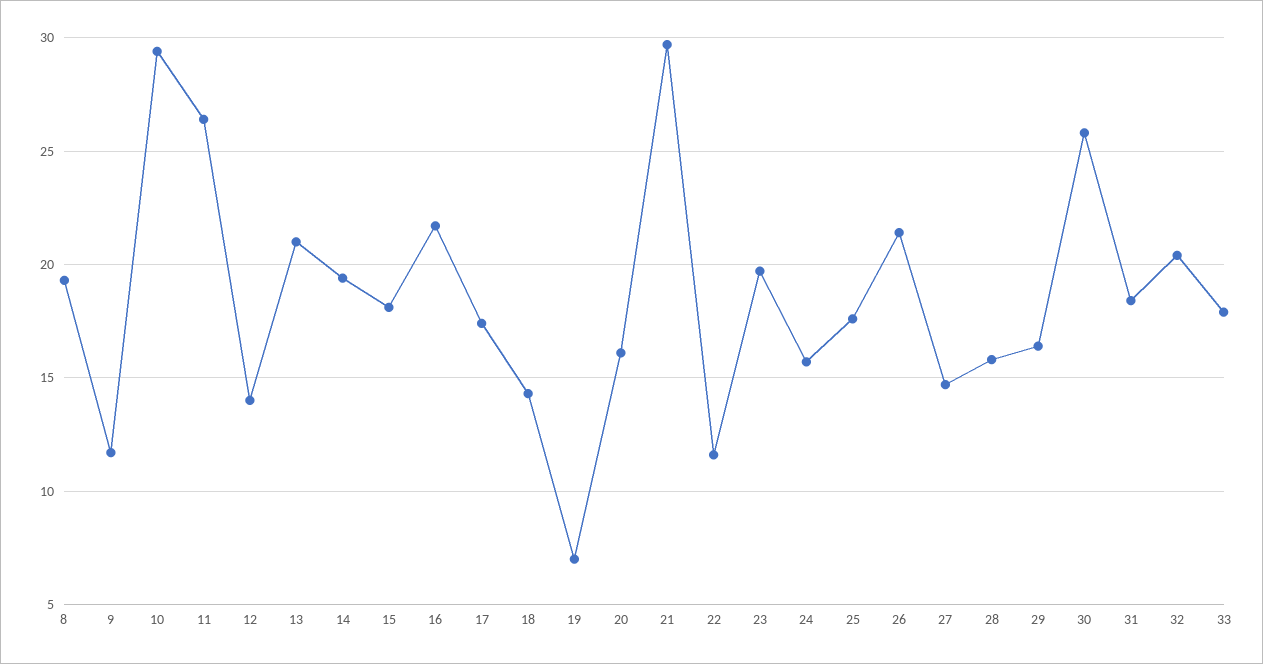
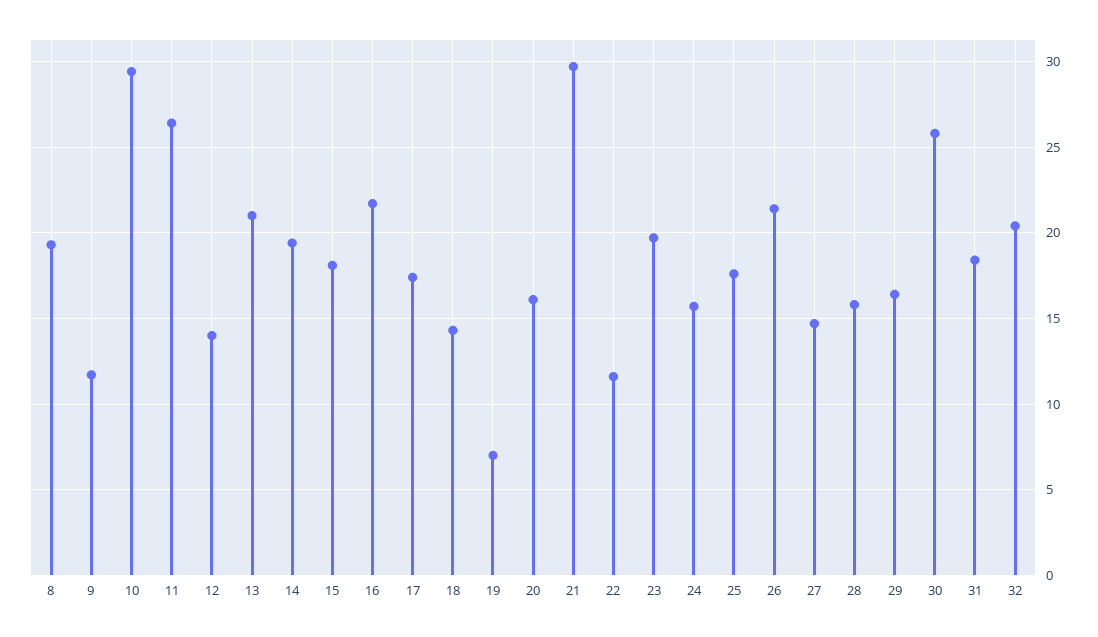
33: 18 -> none

